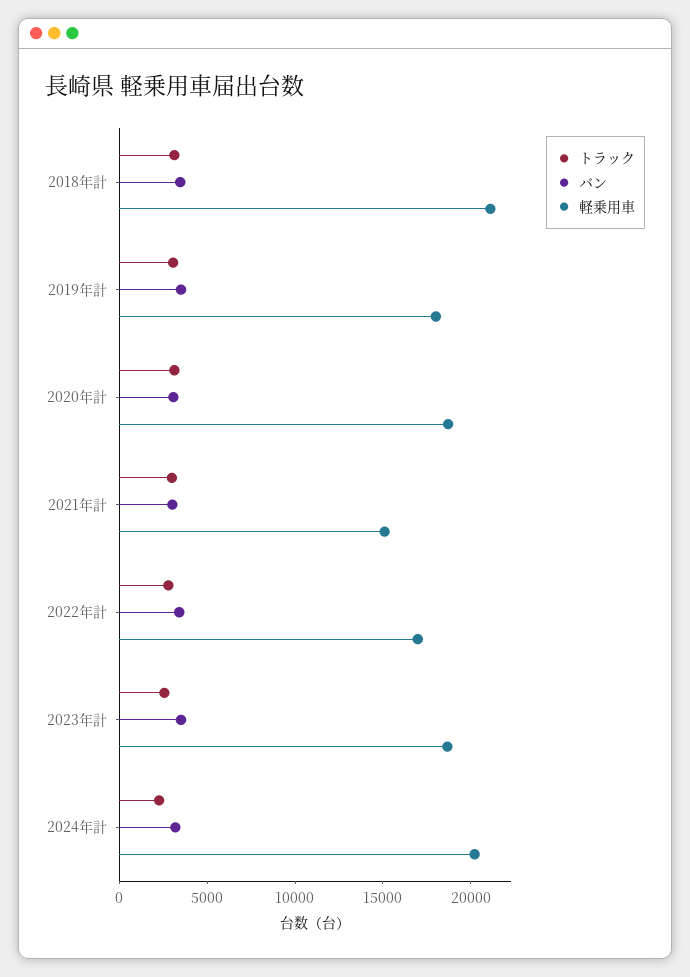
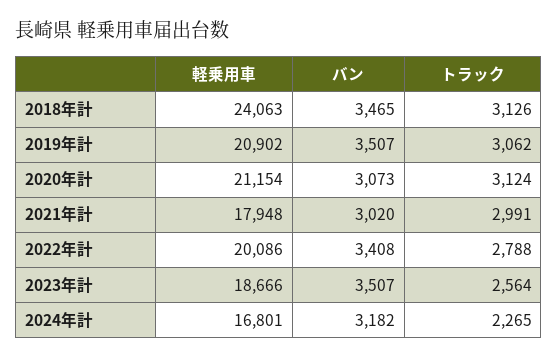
軽乗用車, 2018年計: 21000 -> 24063
軽乗用車, 2019年計: 18000 -> 20902
軽乗用車, 2020年計: 19000 -> 21154
軽乗用車, 2021年計: 15000 -> 17948
軽乗用車, 2022年計: 17000 -> 20086
軽乗用車, 2024年計: 20000 -> 16801

